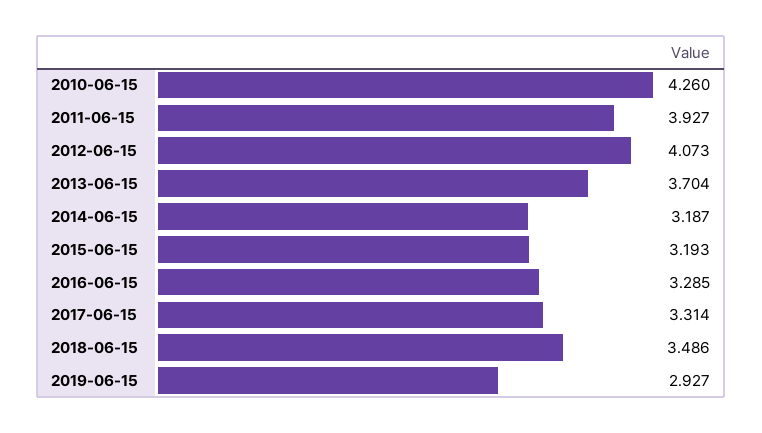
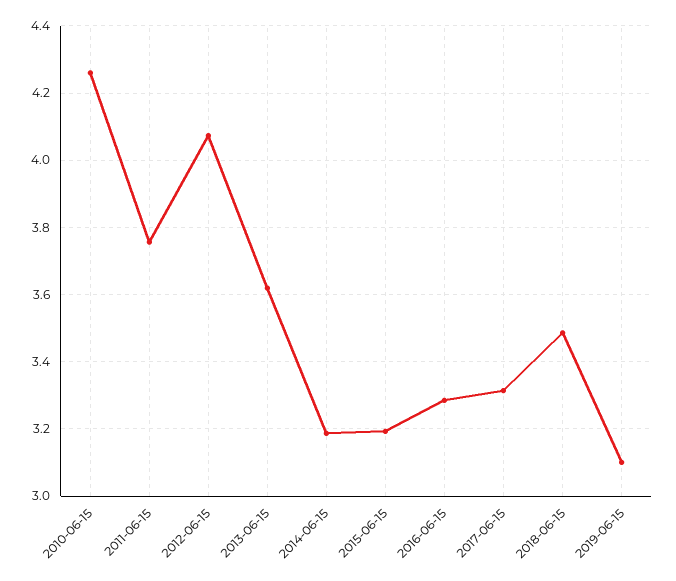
2011-06-15: 3.927 -> 3.76
2013-06-15: 3.704 -> 3.62
2019-06-15: 2.927 -> 3.1

